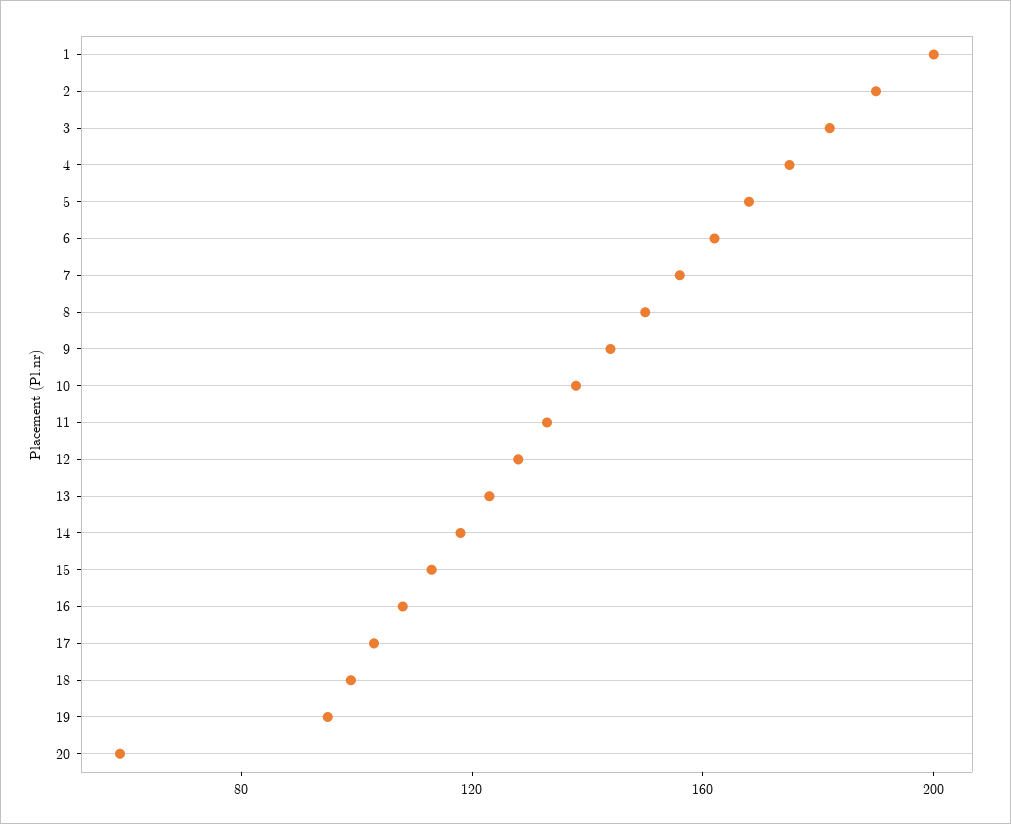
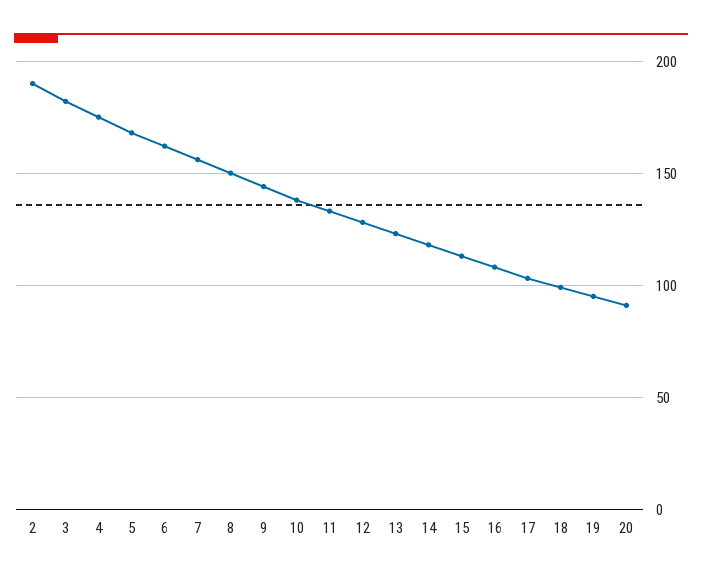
1: 200 -> none
20: 60 -> 90

